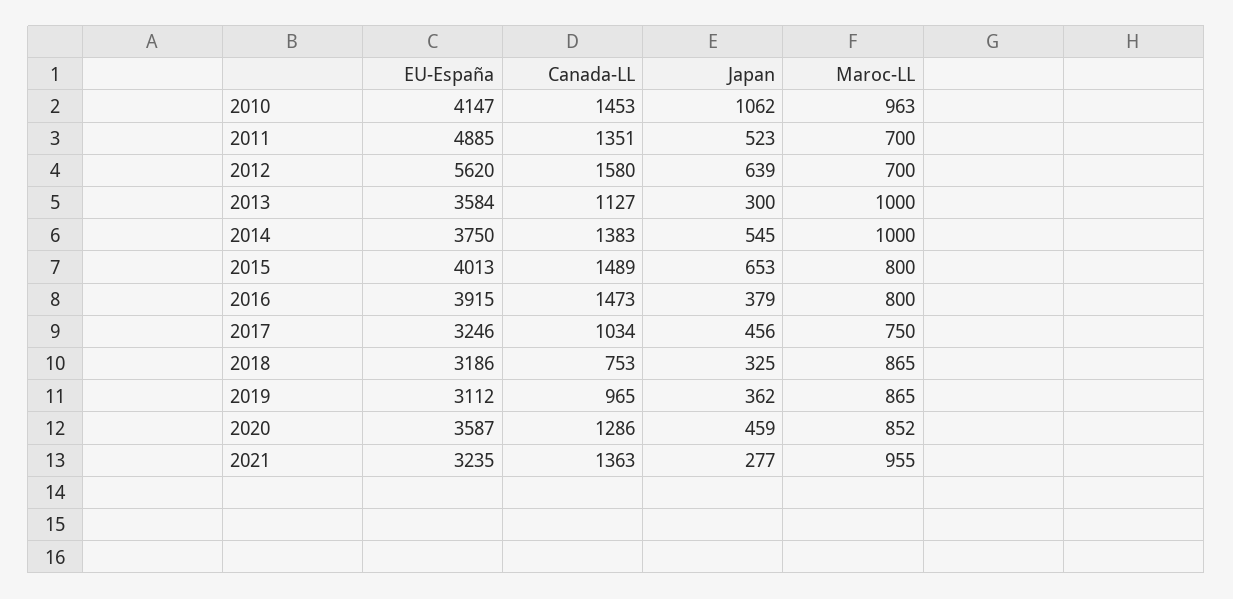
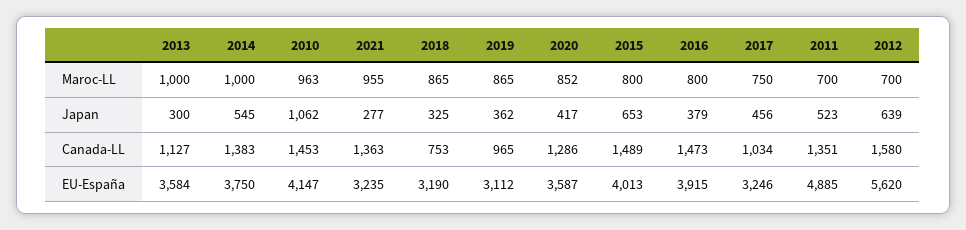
EU-España, 2018: 3186 -> 3190
Japan, 2020: 459 -> 417

